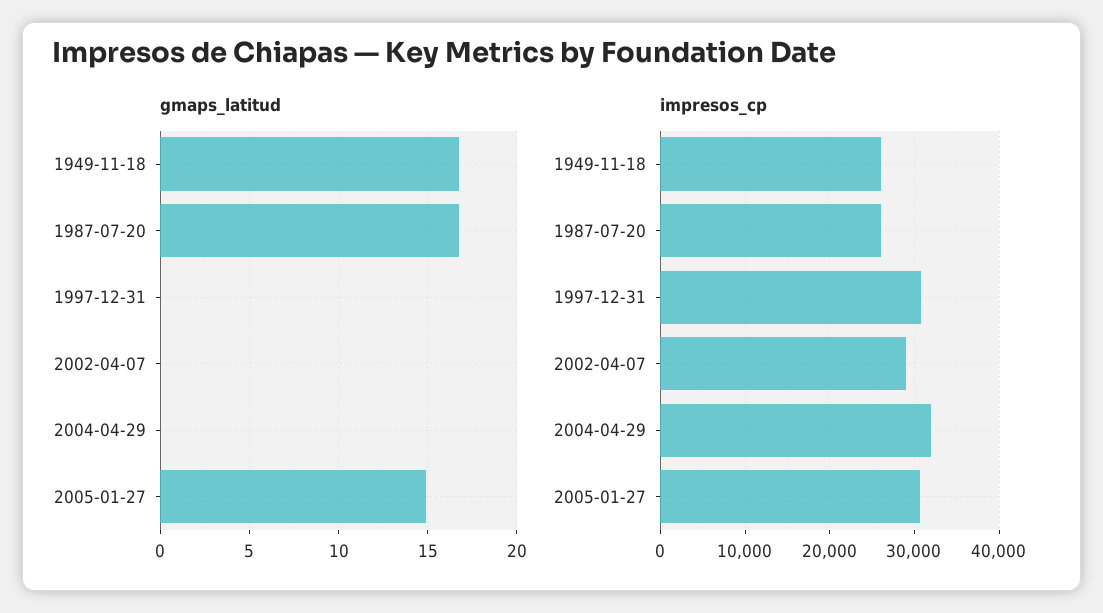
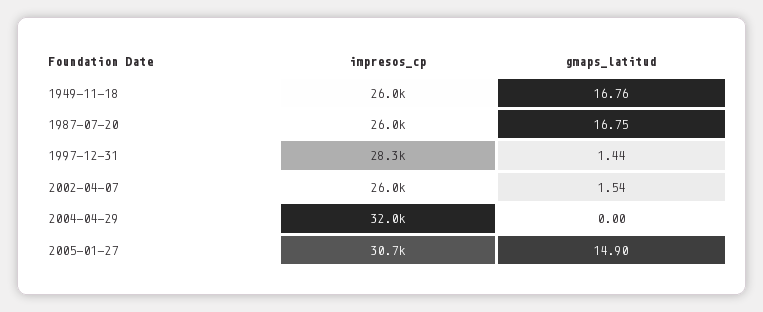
gmaps_latitud, 1997-12-31: 0 -> 1.44
gmaps_latitud, 2002-04-07: 0 -> 1.54
impresos_cp, 1997-12-31: 31000 -> 28300
impresos_cp, 2002-04-07: 29000 -> 26000

